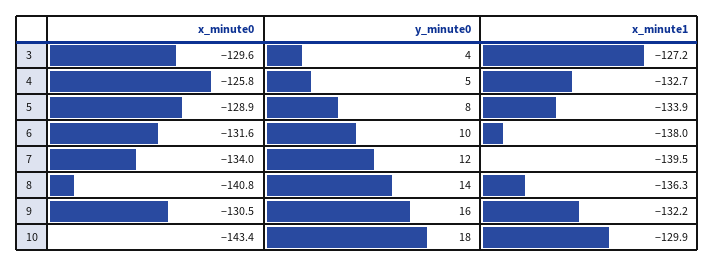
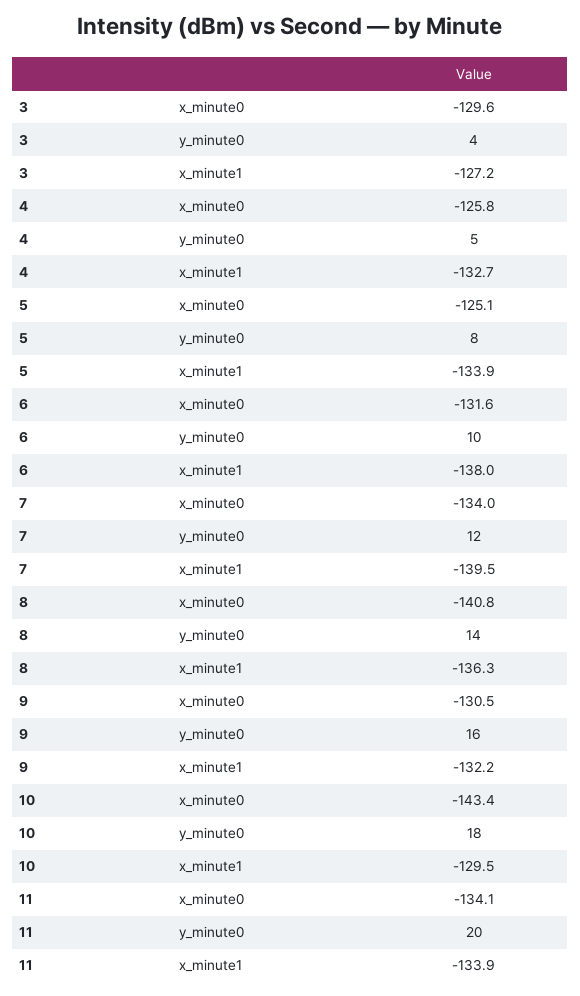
x_minute0, 5: -128.9 -> -125.1
x_minute1, 10: -129.9 -> -129.5
x_minute0, 11: none -> -134.1
y_minute0, 11: none -> 20
x_minute1, 11: none -> -133.9

